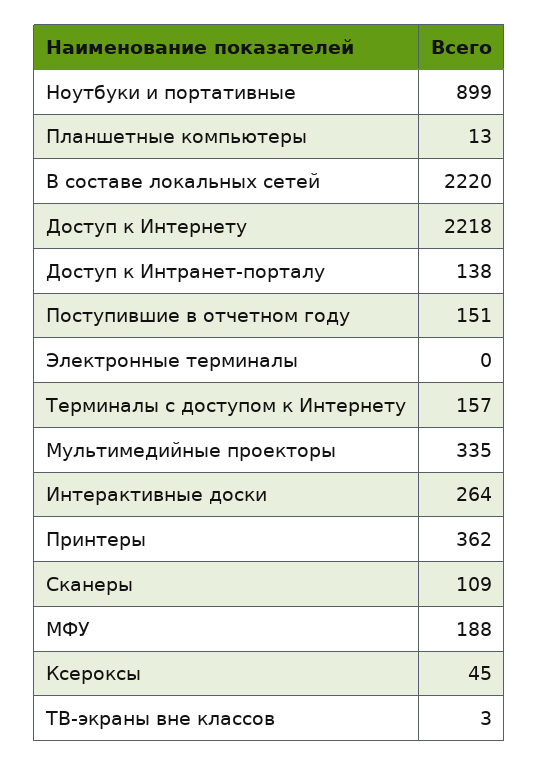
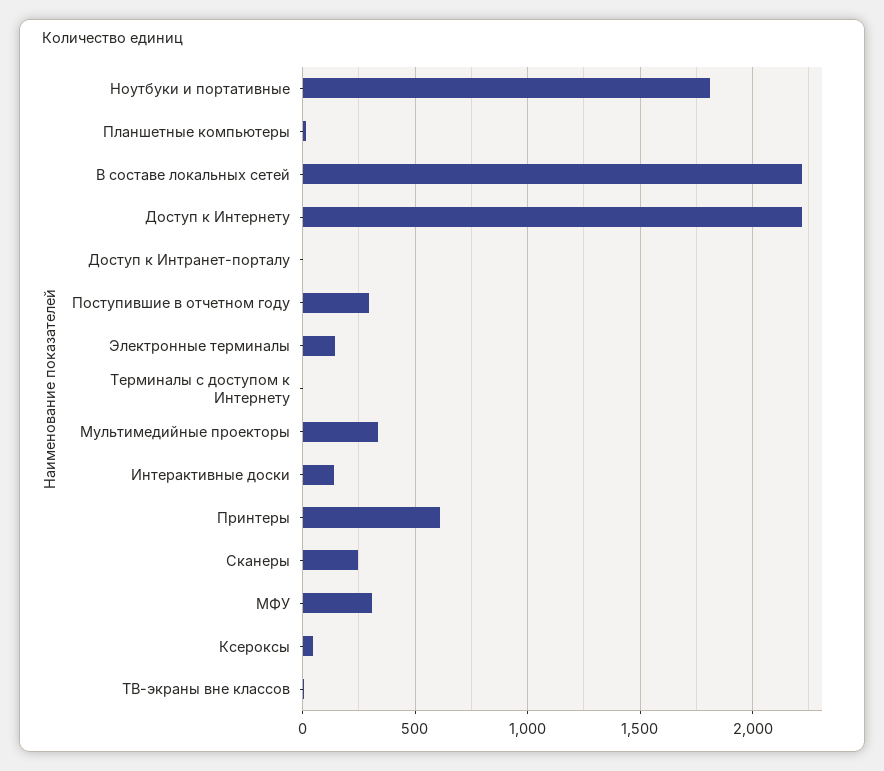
Ноутбуки и портативные: 899 -> 1800
Доступ к Интранет-порталу: 138 -> 0
Поступившие в отчетном году: 151 -> 300
Электронные терминалы: 0 -> 150
Терминалы с доступом к Интернету: 157 -> 0
Интерактивные доски: 264 -> 150
Принтеры: 362 -> 600
Сканеры: 109 -> 250
МФУ: 188 -> 300

